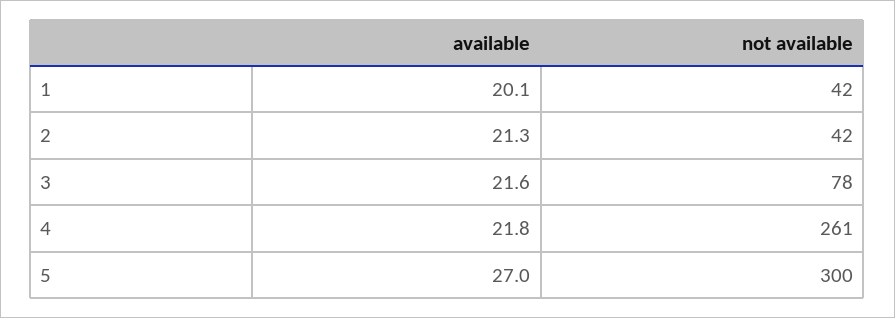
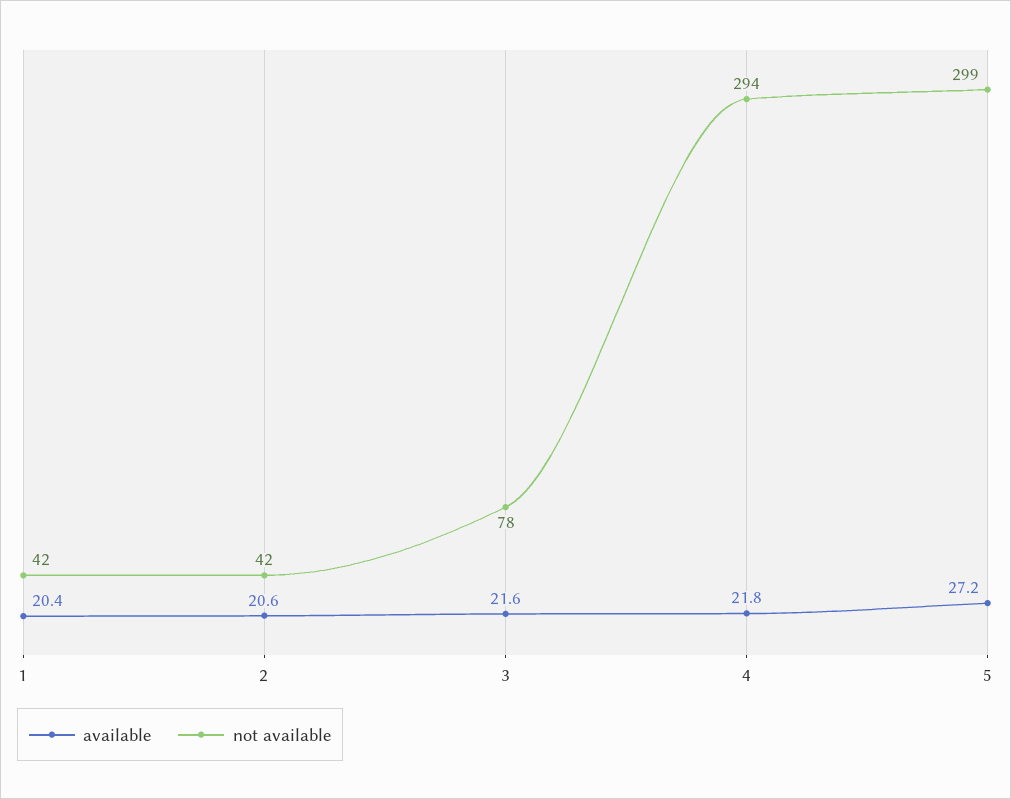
available, 1: 20.1 -> 20.4
available, 2: 21.3 -> 20.6
not available, 4: 261 -> 294
available, 5: 27 -> 27.2
not available, 5: 300 -> 299

